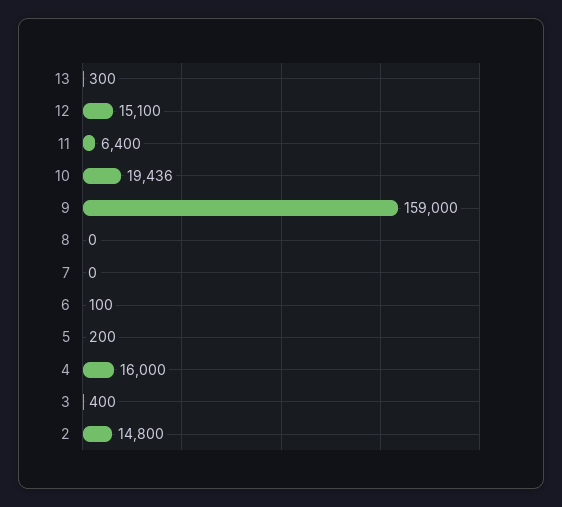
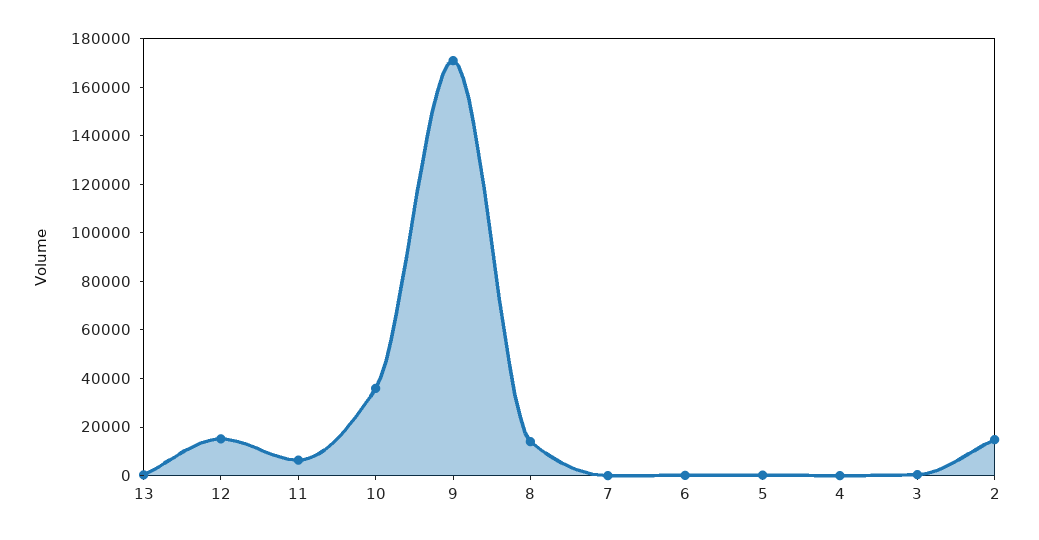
10: 19436 -> 35000
9: 159000 -> 170000
8: 0 -> 15000
4: 16000 -> 0

